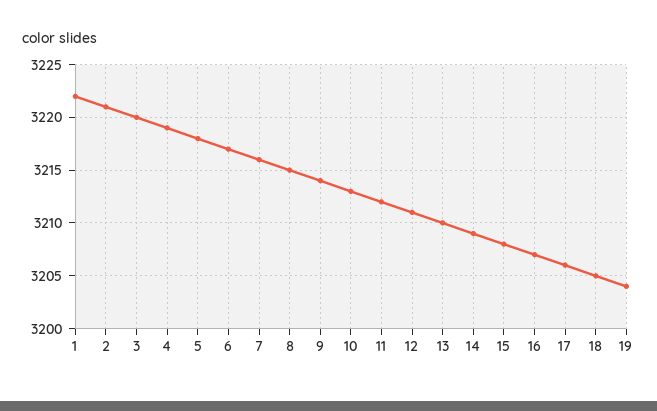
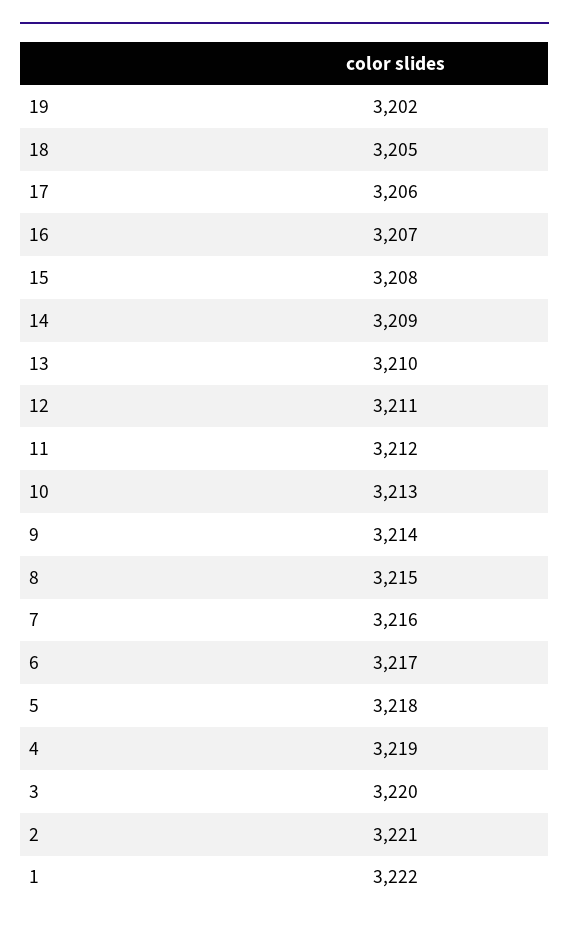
19: 3204 -> 3202

